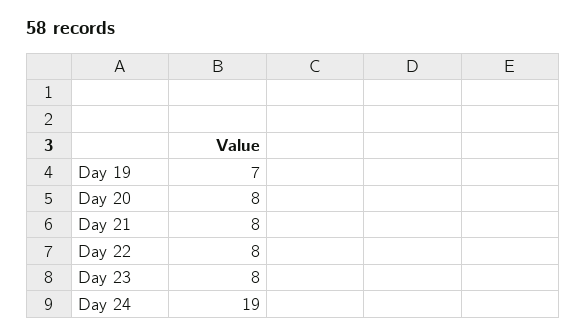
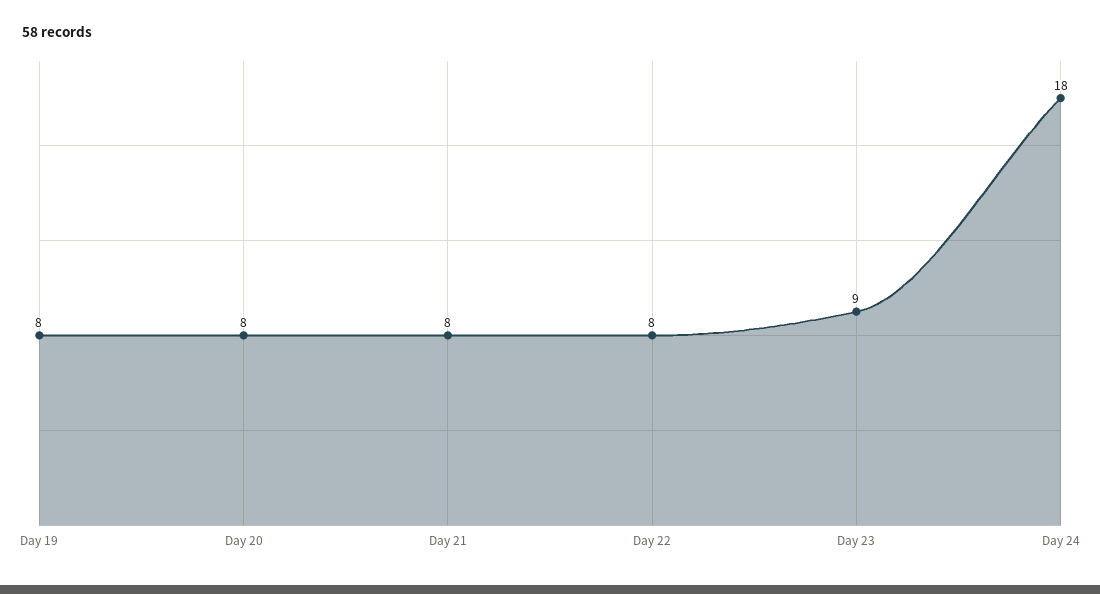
Day 19: 7 -> 8
Day 23: 8 -> 9
Day 24: 19 -> 18

